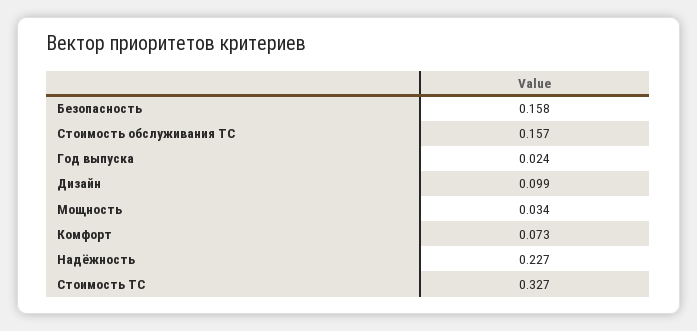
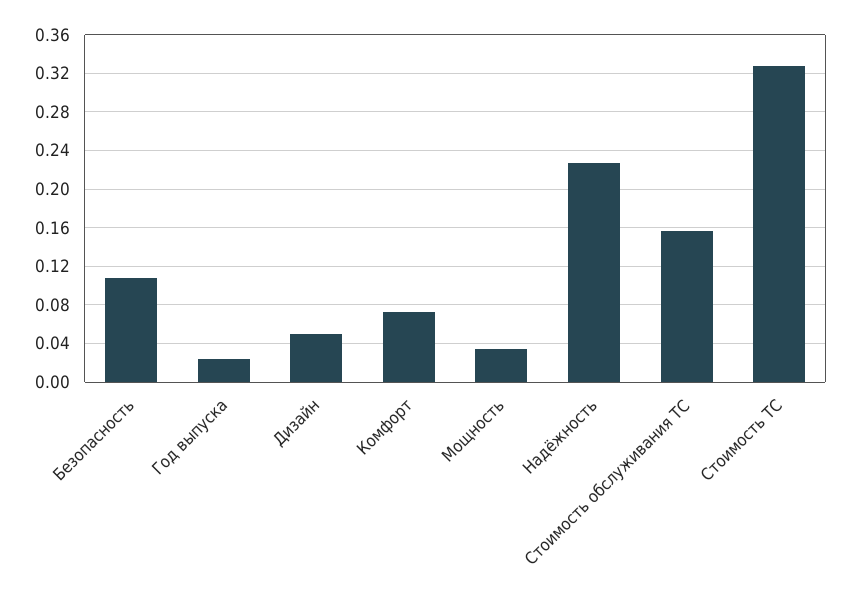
Безопасность: 0.158 -> 0.11
Дизайн: 0.099 -> 0.05

